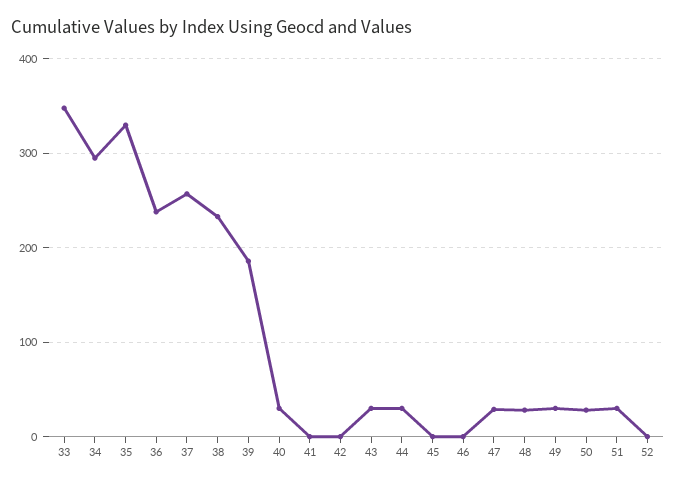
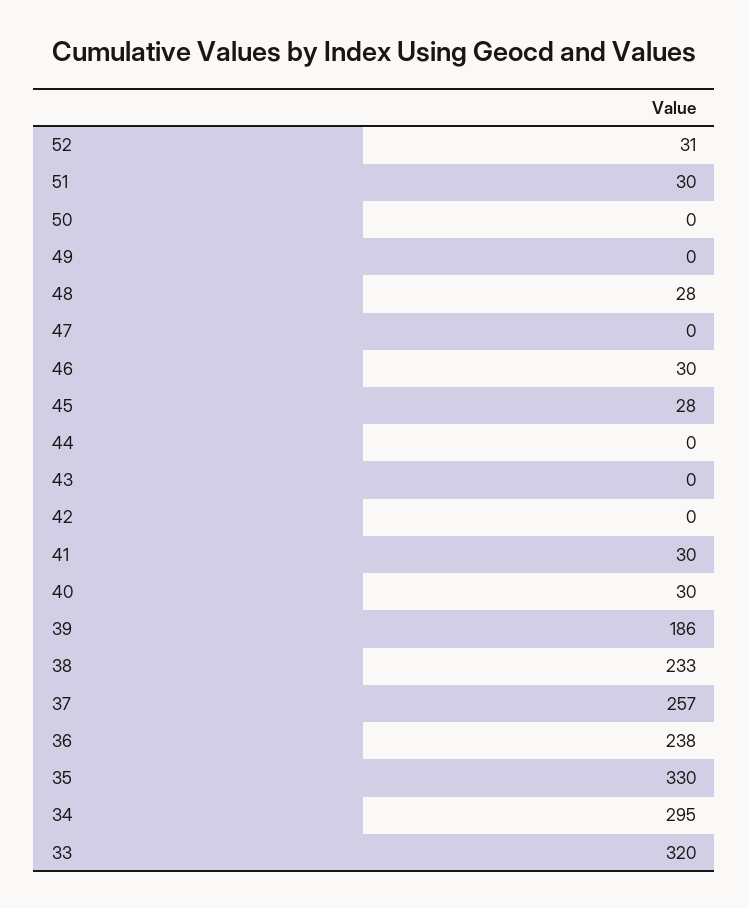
33: 350 -> 320
41: 0 -> 30
43: 30 -> 0
44: 30 -> 0
45: 0 -> 28
46: 0 -> 30
47: 30 -> 0
49: 30 -> 0
50: 30 -> 0
52: 0 -> 31

